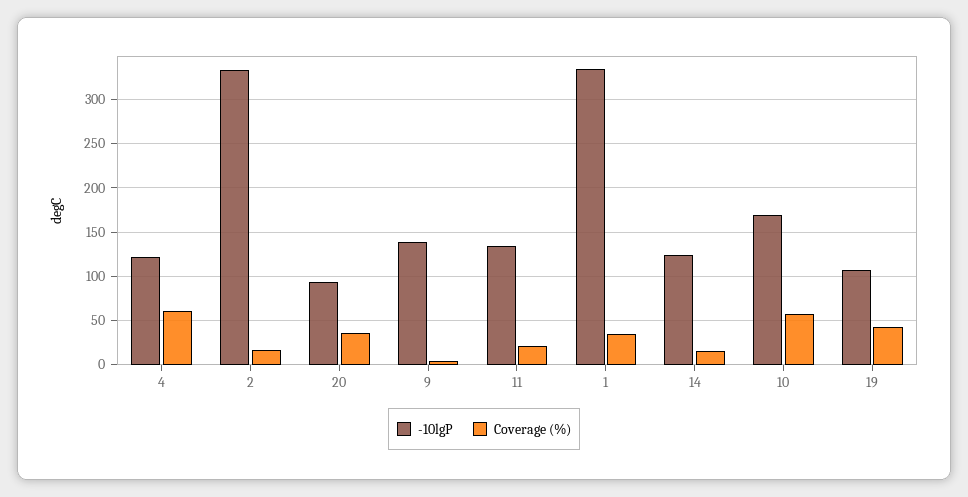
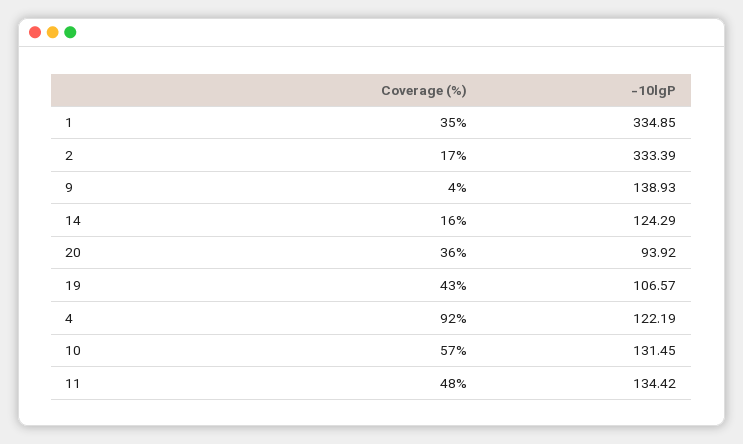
Coverage (%), 4: 60 -> 92
Coverage (%), 11: 20 -> 48
-10lgP, 10: 170 -> 131.45

